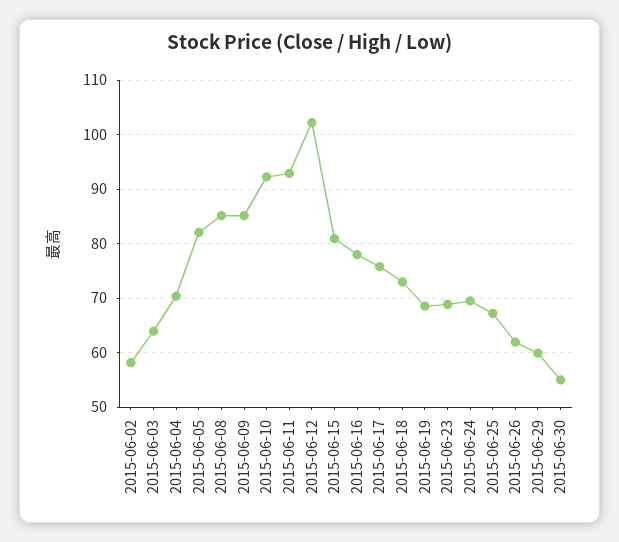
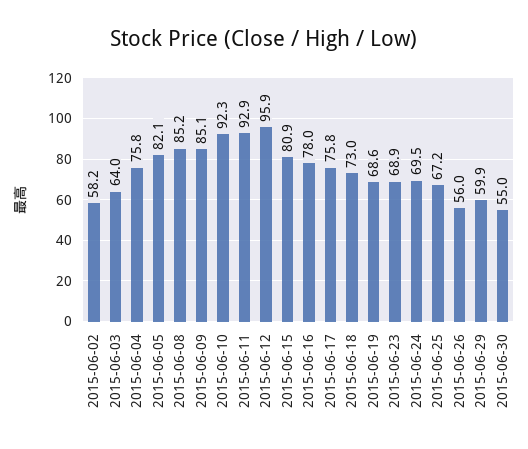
2015-06-04: 70 -> 75.8
2015-06-12: 102 -> 95.9
2015-06-26: 62 -> 56

